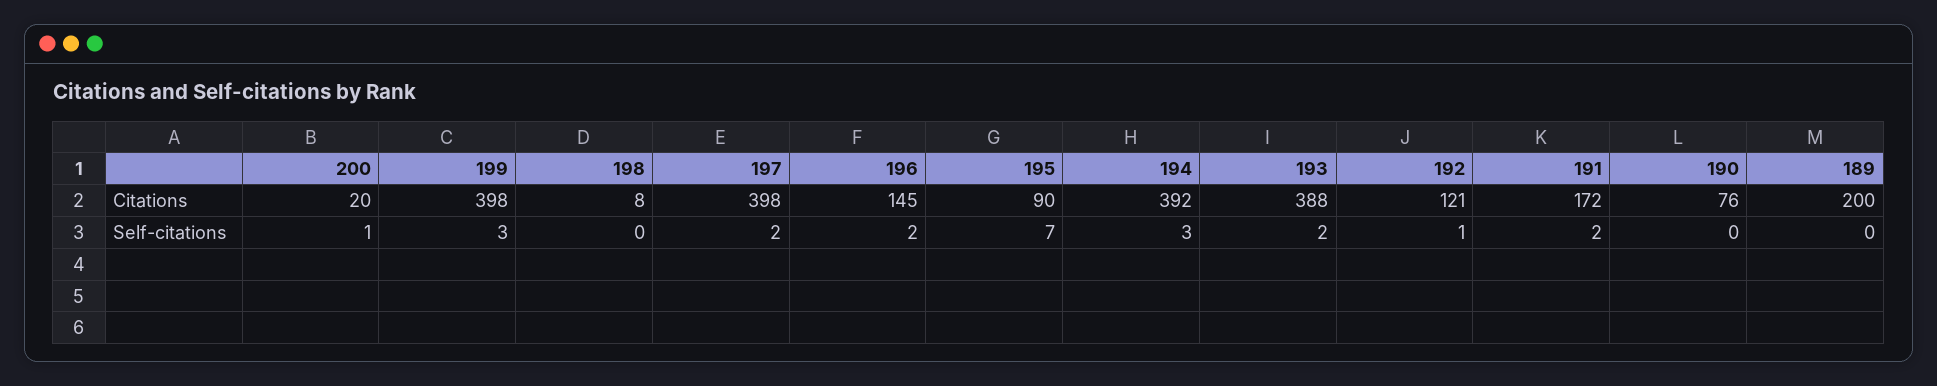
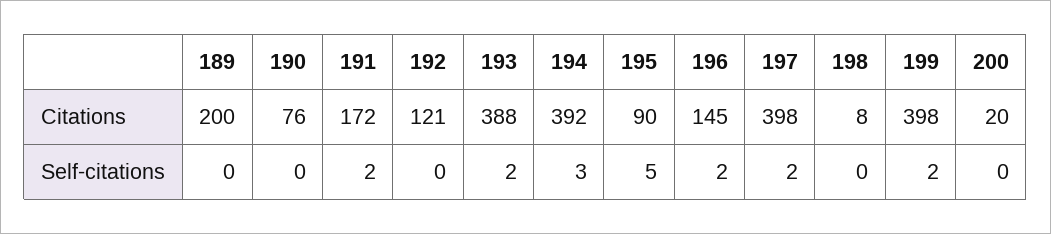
200, Self-citations: 1 -> 0
199, Self-citations: 3 -> 2
195, Self-citations: 7 -> 5
192, Self-citations: 1 -> 0

